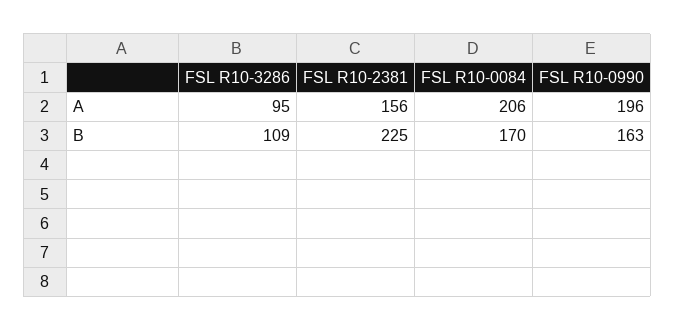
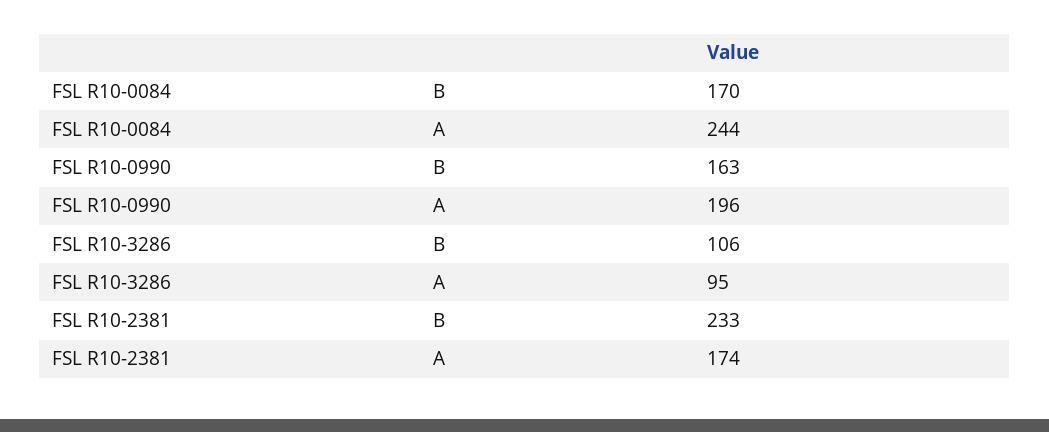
FSL R10-2381, A: 156 -> 174
FSL R10-0084, A: 206 -> 244
FSL R10-3286, B: 109 -> 106
FSL R10-2381, B: 225 -> 233

